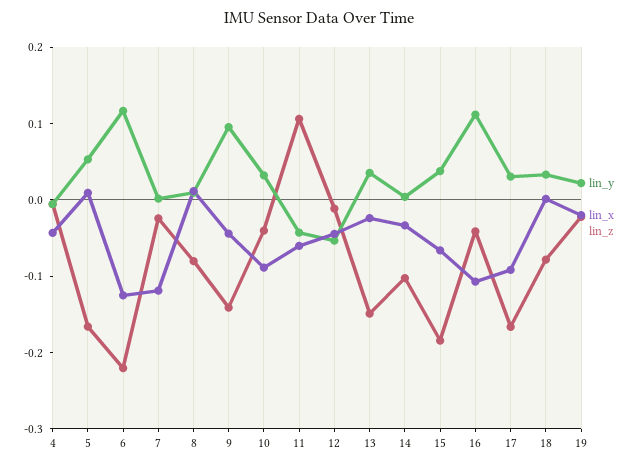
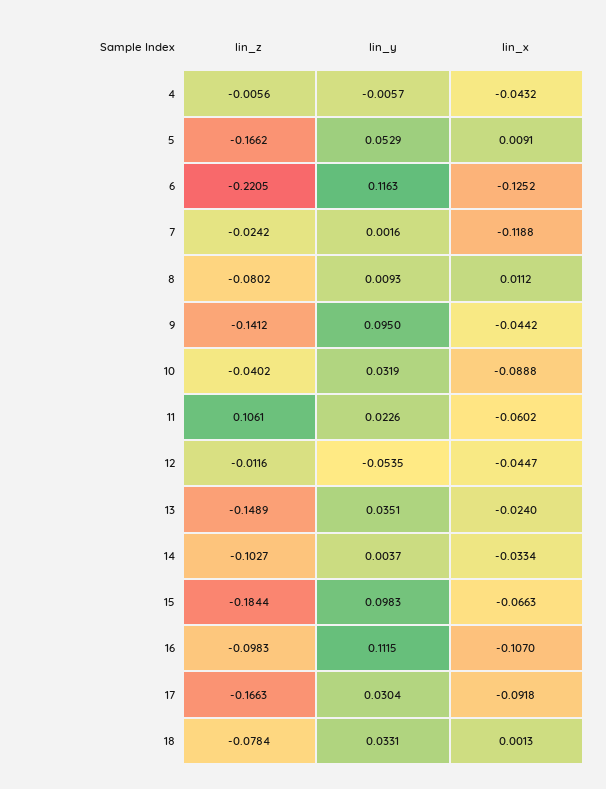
lin_y, 11: -0.04 -> 0.0226
lin_y, 15: 0.04 -> 0.0983
lin_z, 16: -0.04 -> -0.0983
lin_y, 19: 0.02 -> none
lin_x, 19: -0.02 -> none
lin_z, 19: -0.02 -> none

